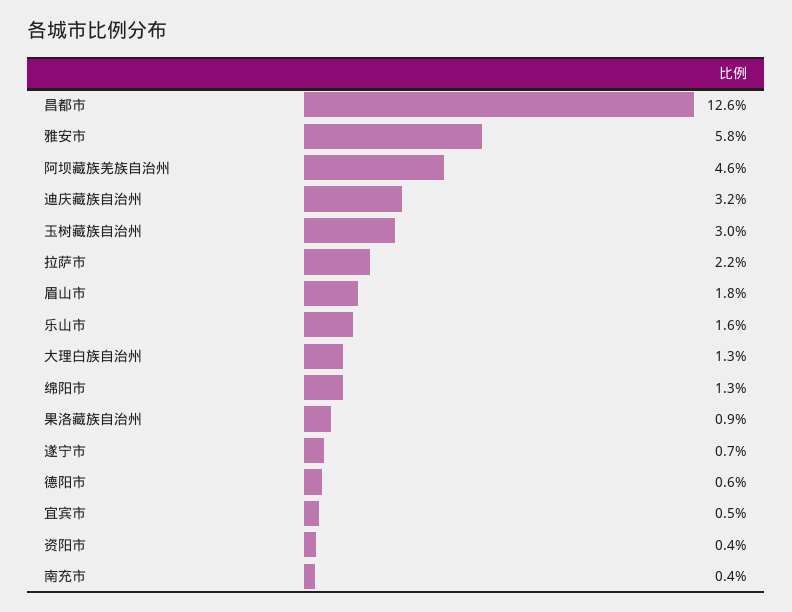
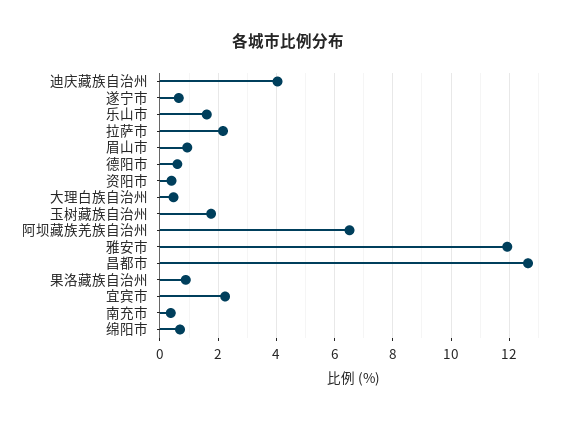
雅安市: 5.8 -> 12
阿坝藏族羌族自治州: 4.6 -> 6.5
迪庆藏族自治州: 3.2 -> 4
玉树藏族自治州: 3 -> 1.75
眉山市: 1.8 -> 1
大理白族自治州: 1.3 -> 0.5
绵阳市: 1.3 -> 0.75
宜宾市: 0.5 -> 2.25

